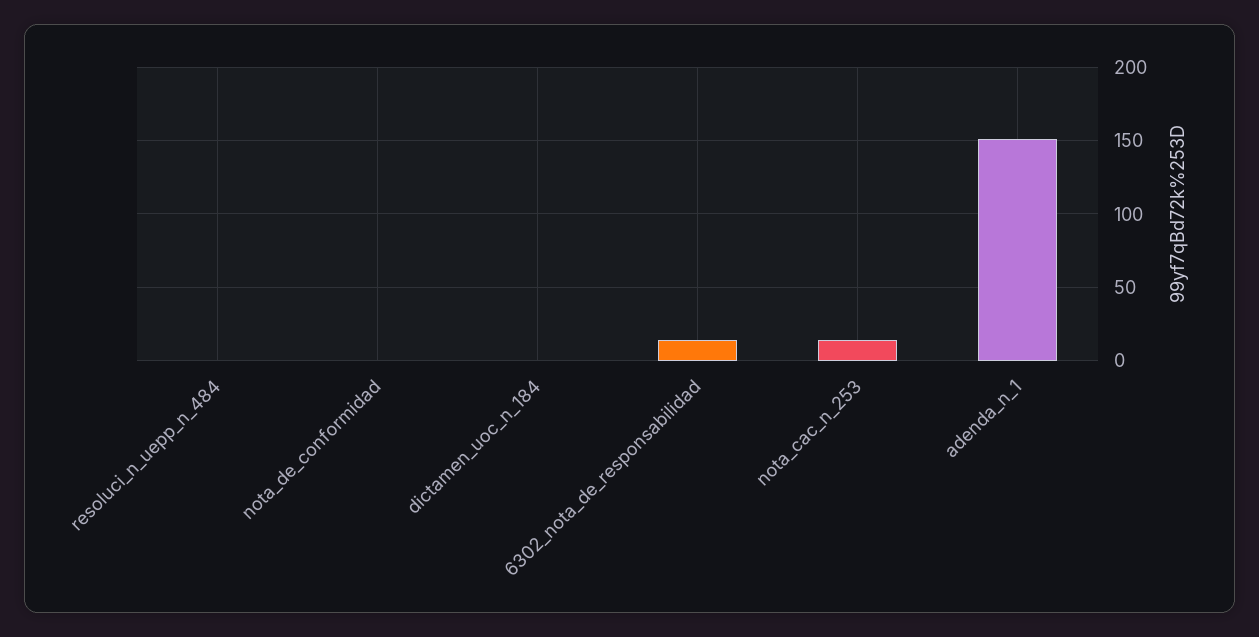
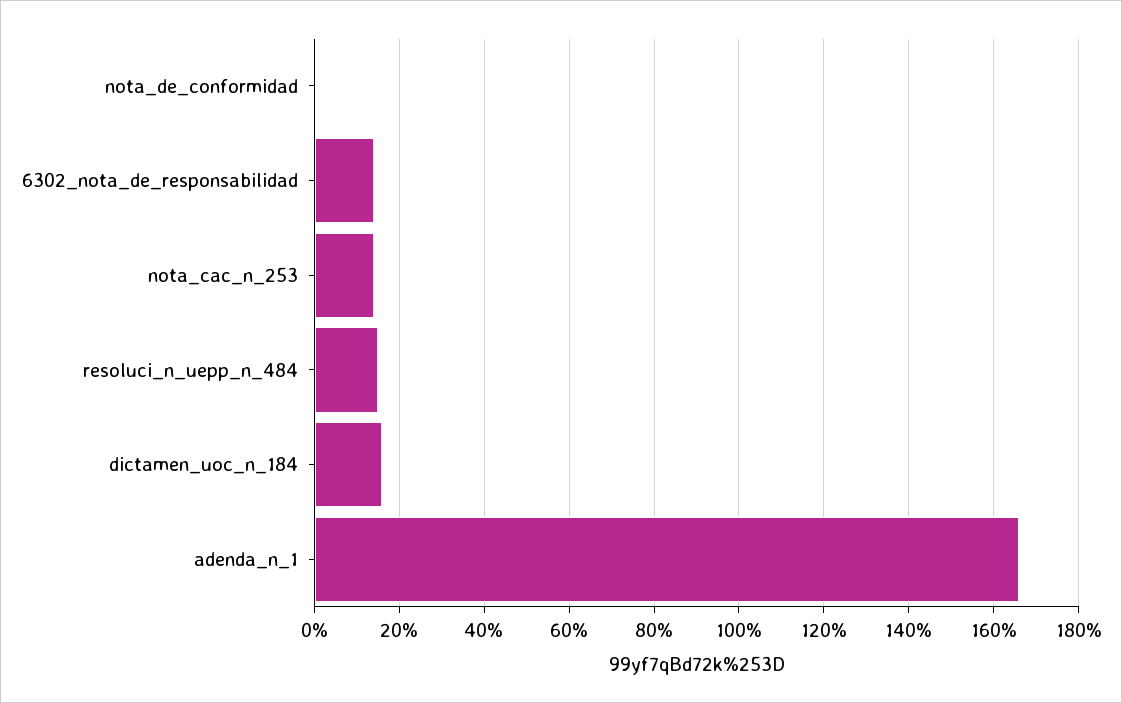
resoluci_n_uepp_n_484: 0 -> 15
dictamen_uoc_n_184: 0 -> 15
adenda_n_1: 150 -> 165

